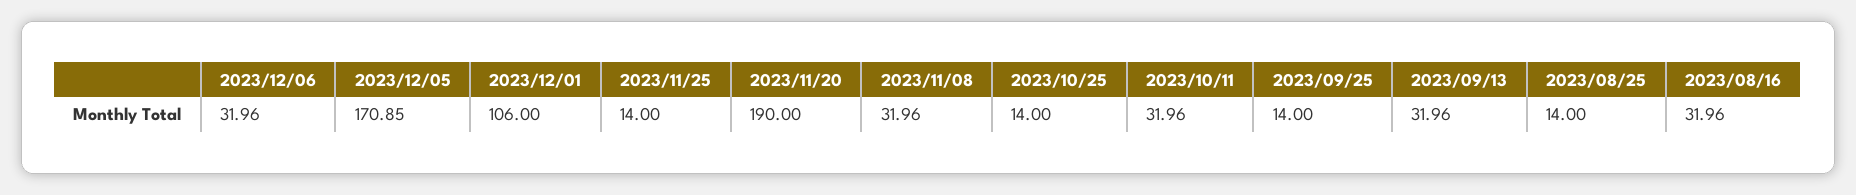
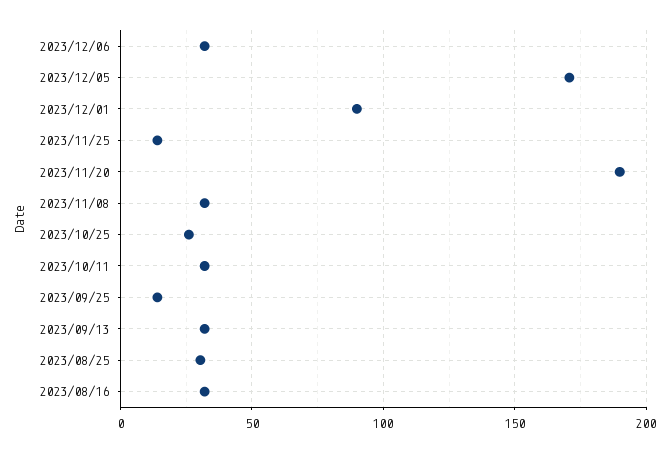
2023/12/01: 106 -> 90
2023/10/25: 14 -> 25
2023/08/25: 14 -> 30

